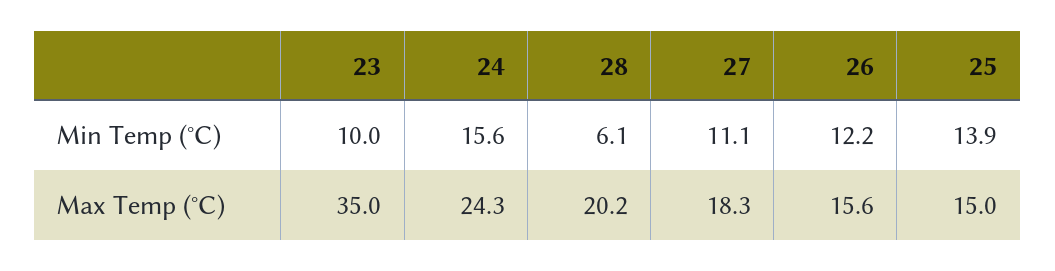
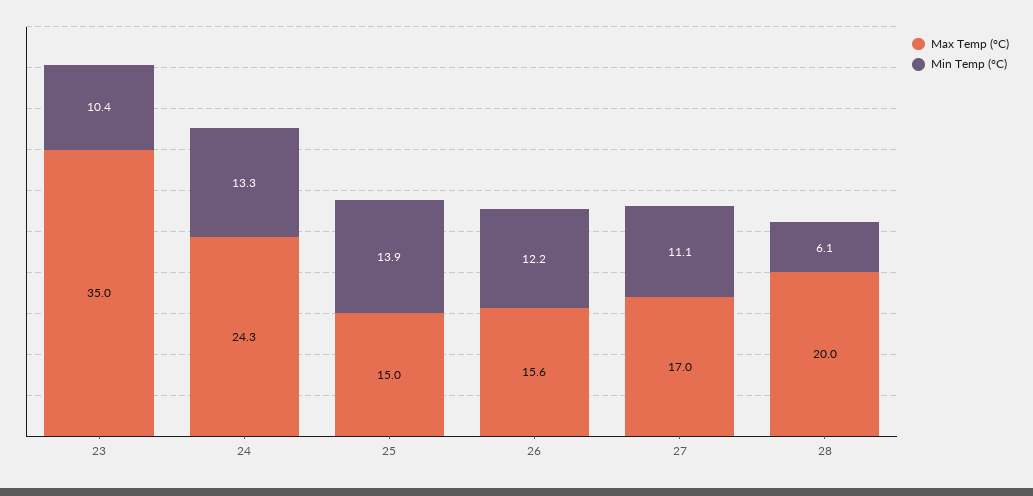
Min Temp (°C), 23: 10 -> 10.4
Min Temp (°C), 24: 15.6 -> 13.3
Max Temp (°C), 28: 20.2 -> 20
Max Temp (°C), 27: 18.3 -> 17

